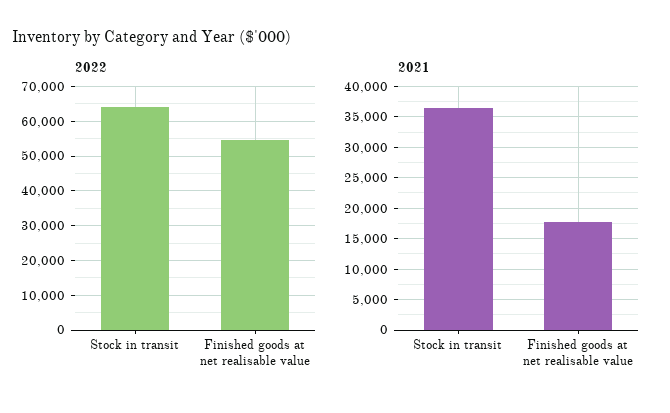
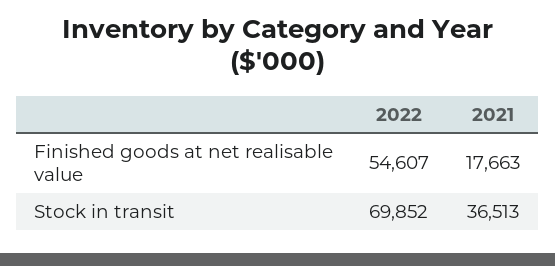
2022, Stock in transit: 64000 -> 69852

